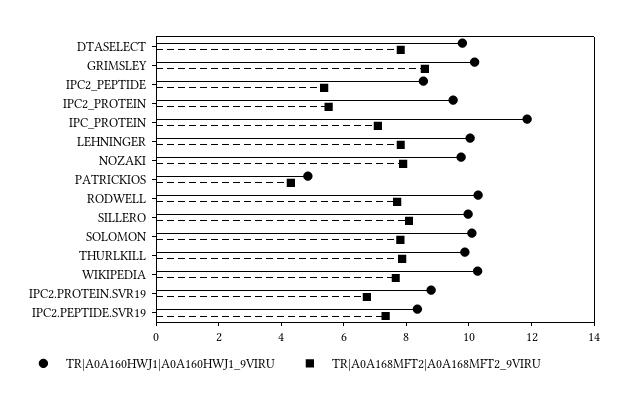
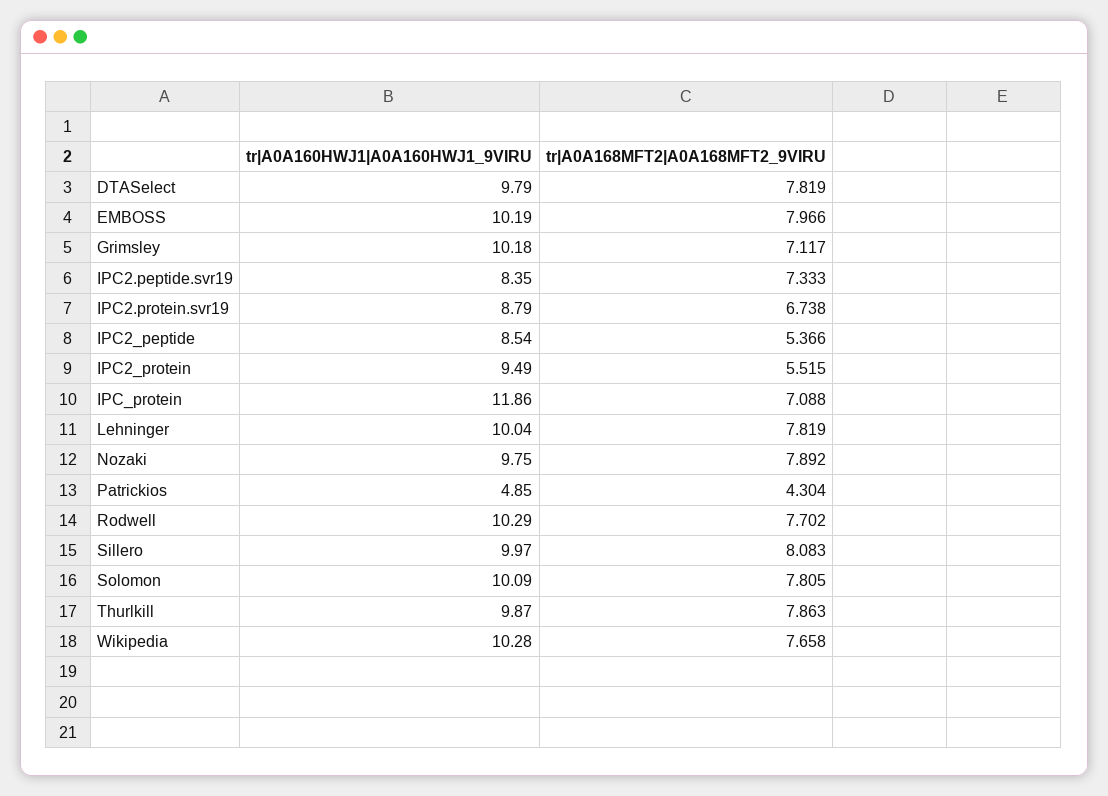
TR|A0A168MFT2|A0A168MFT2_9VIRU, GRIMSLEY: 8.5 -> 7.117
TR|A0A160HWJ1|A0A160HWJ1_9VIRU, EMBOSS: none -> 10.19
TR|A0A168MFT2|A0A168MFT2_9VIRU, EMBOSS: none -> 7.966

